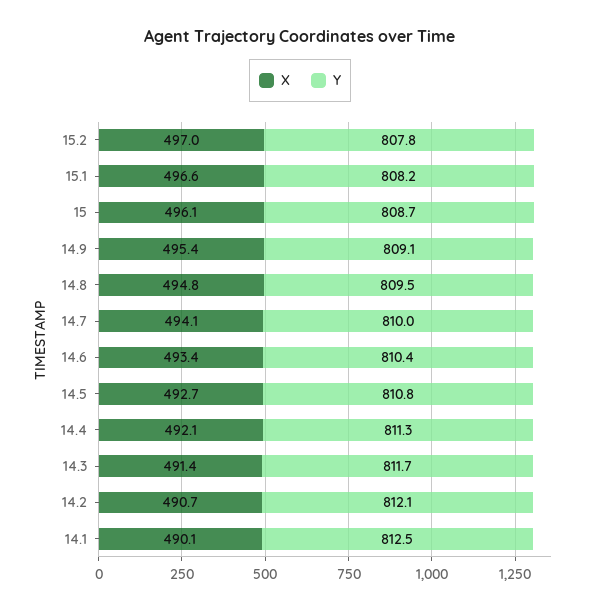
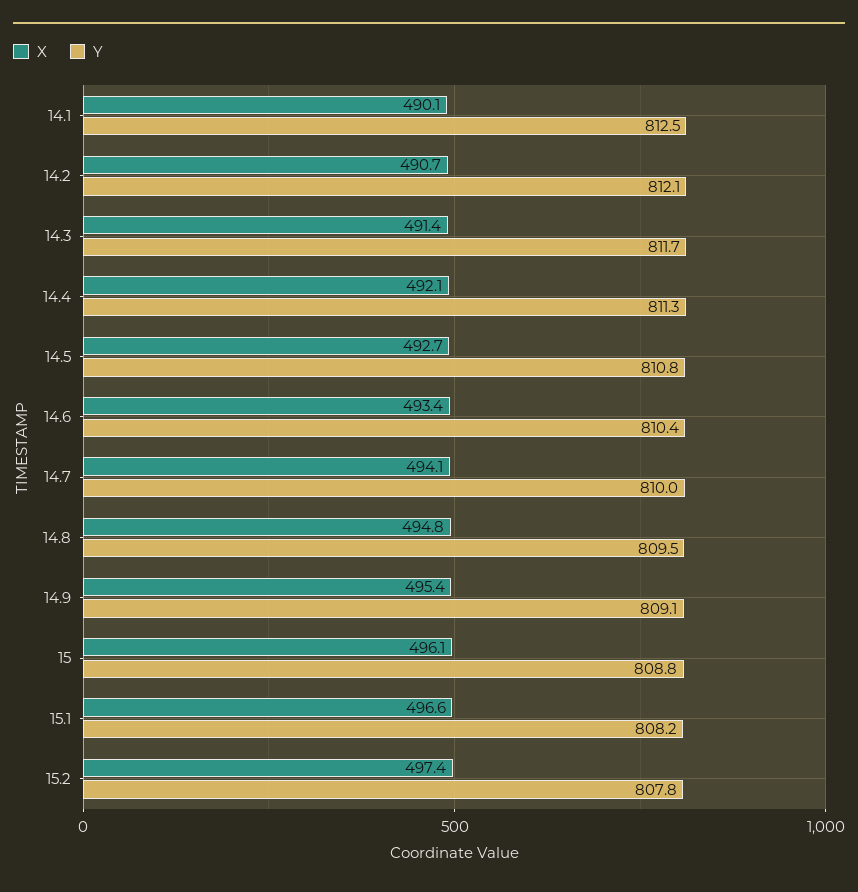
X, 15.2: 497 -> 497.4
Y, 15: 808.7 -> 808.8

